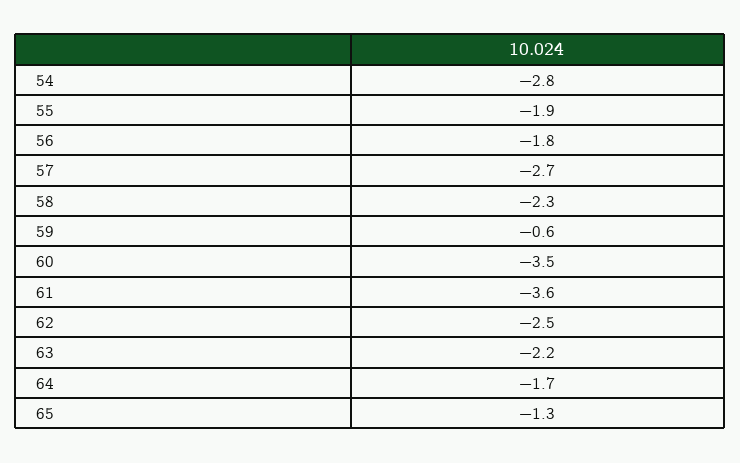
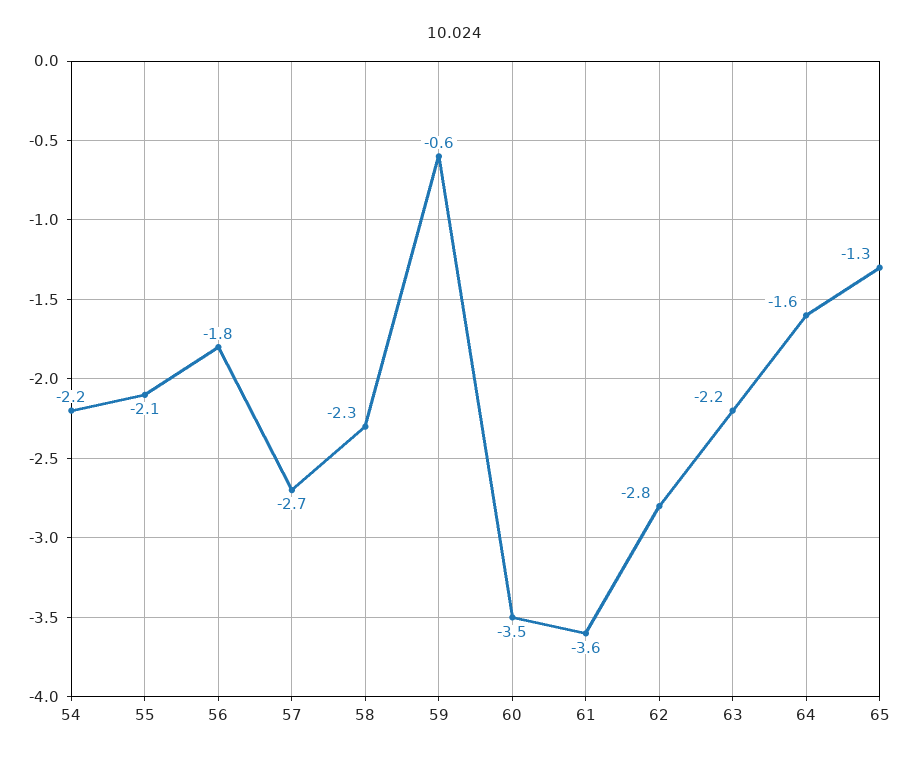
54: -2.8 -> -2.2
55: -1.9 -> -2.1
62: -2.5 -> -2.8
64: -1.7 -> -1.6

